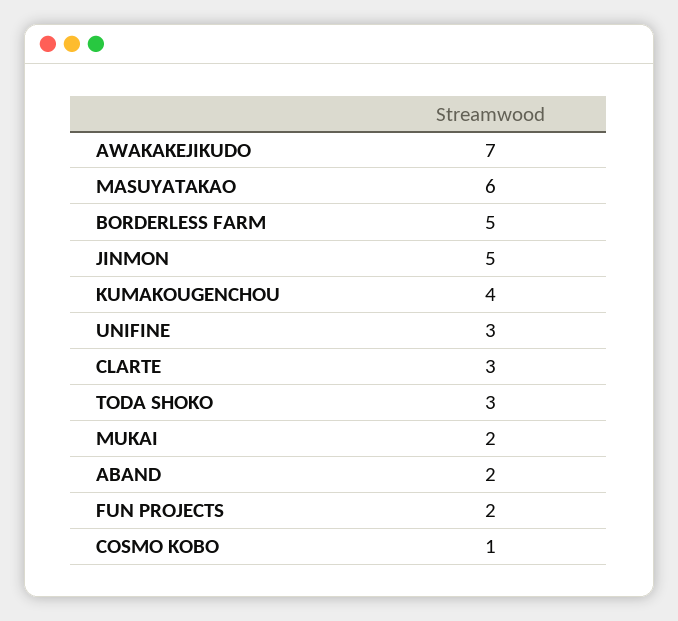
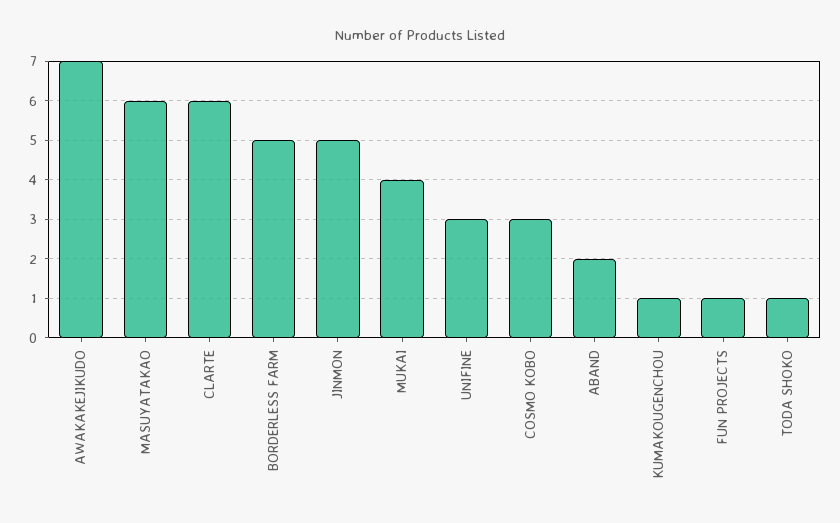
KUMAKOUGENCHOU: 4 -> 1
CLARTE: 3 -> 6
TODA SHOKO: 3 -> 1
MUKAI: 2 -> 4
FUN PROJECTS: 2 -> 1
COSMO KOBO: 1 -> 3

